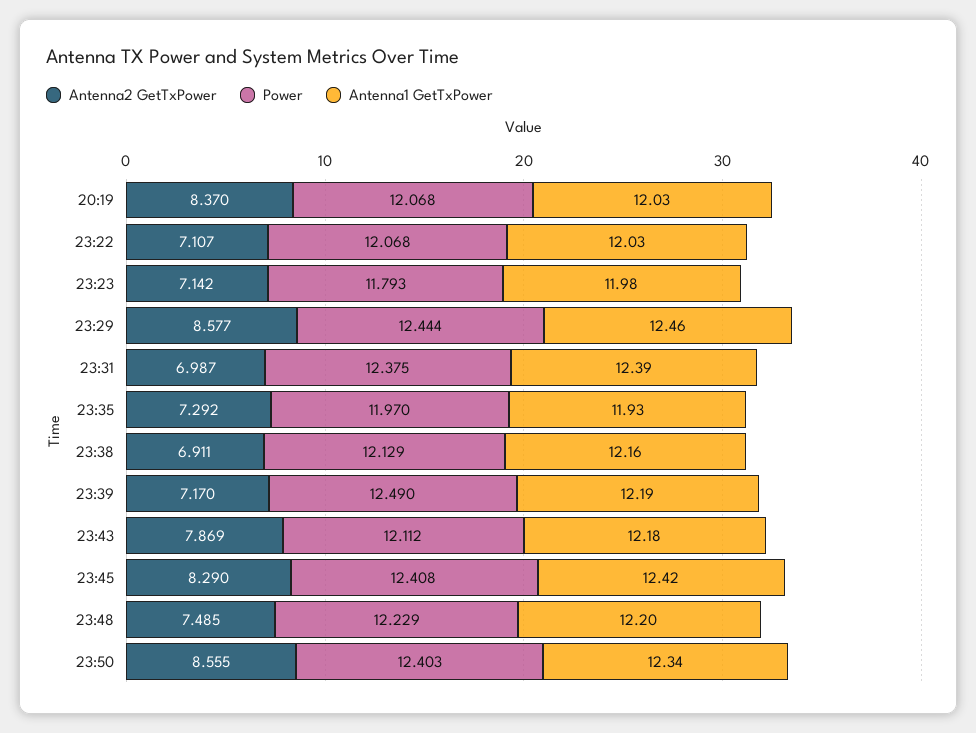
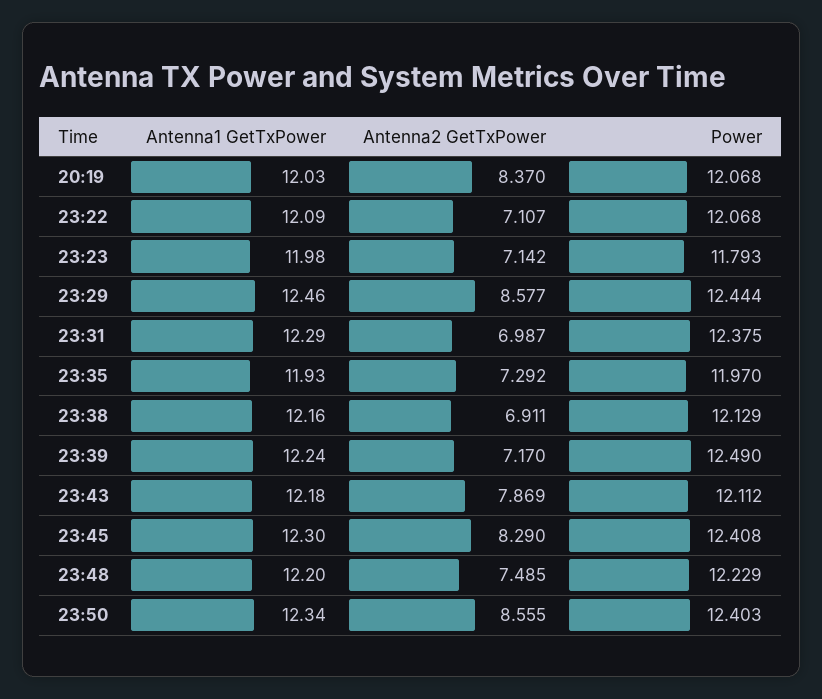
Antenna1 GetTxPower, 23:22: 12.03 -> 12.09
Antenna1 GetTxPower, 23:31: 12.39 -> 12.29
Antenna1 GetTxPower, 23:39: 12.19 -> 12.24
Antenna1 GetTxPower, 23:45: 12.42 -> 12.3

